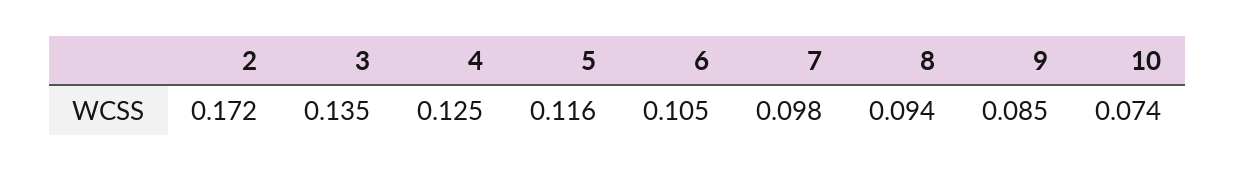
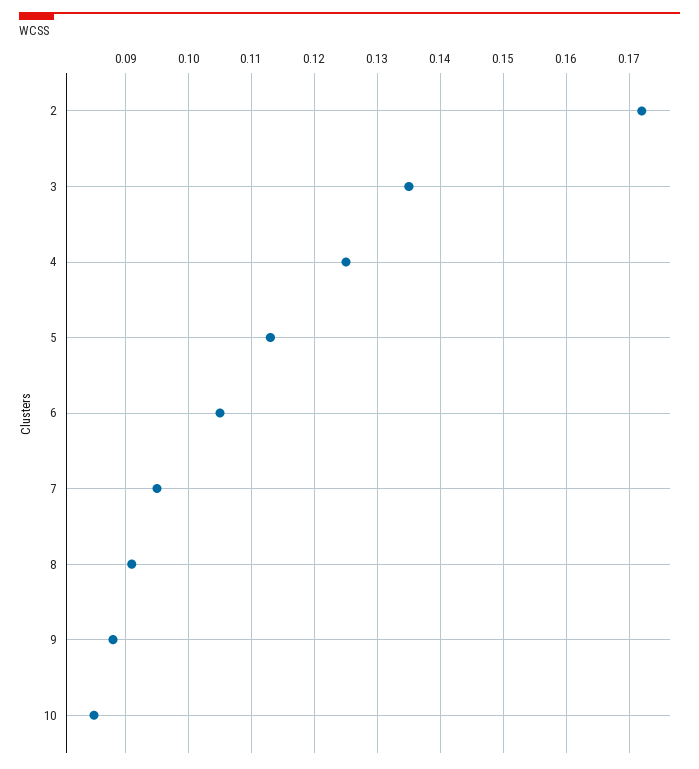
5: 0.116 -> 0.113
7: 0.098 -> 0.095
8: 0.094 -> 0.091
9: 0.085 -> 0.088
10: 0.074 -> 0.085

